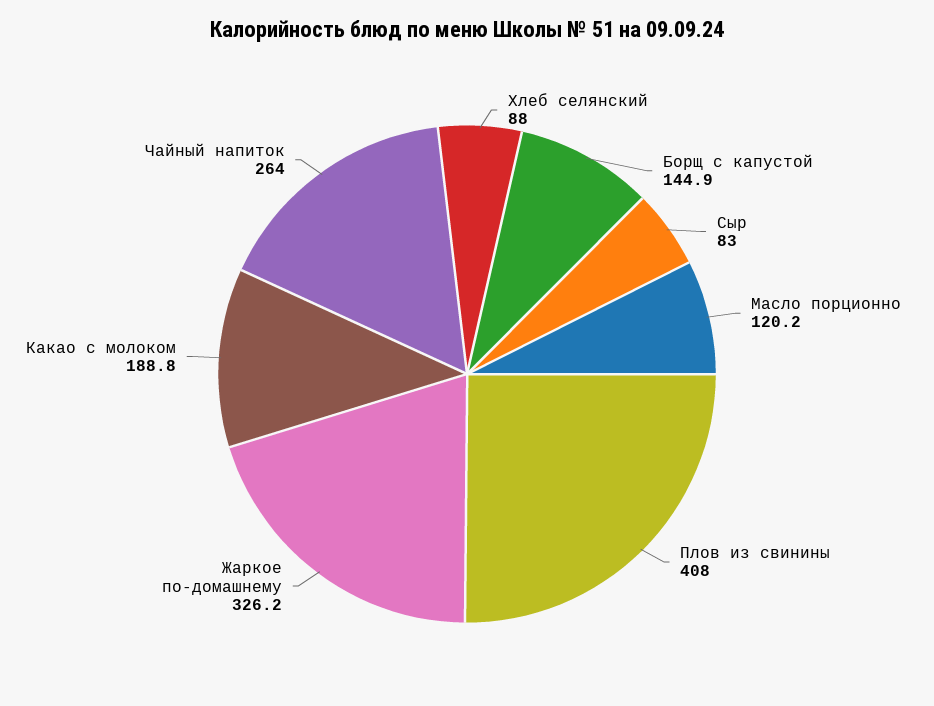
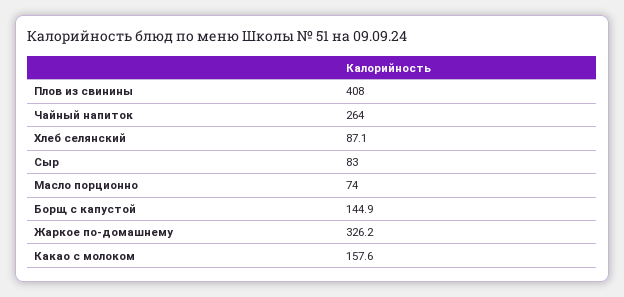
Хлеб селянский: 88 -> 87.1
Масло порционно: 120.2 -> 74
Какао с молоком: 188.8 -> 157.6

